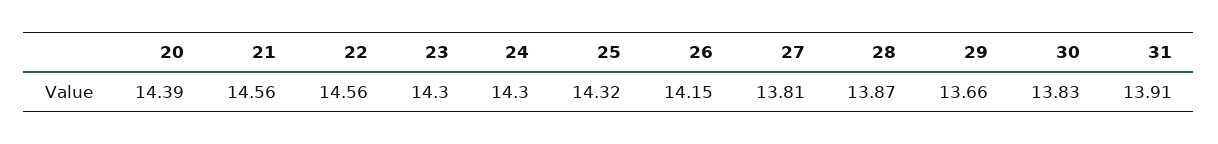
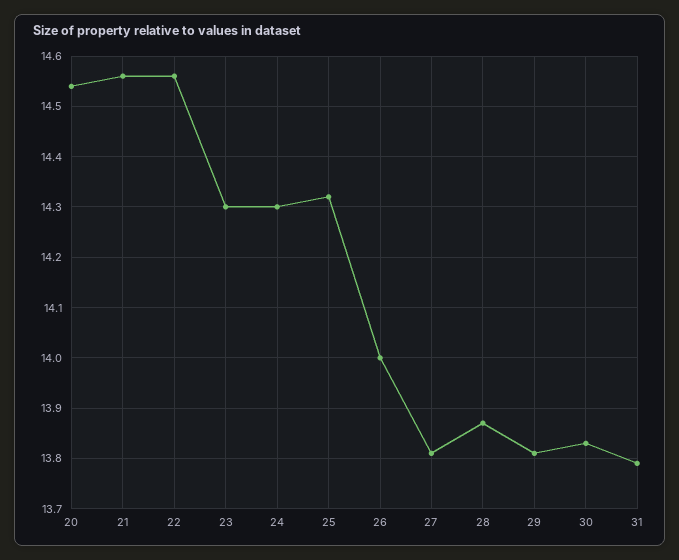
20: 14.39 -> 14.55
26: 14.15 -> 14
29: 13.66 -> 13.8
31: 13.91 -> 13.8

